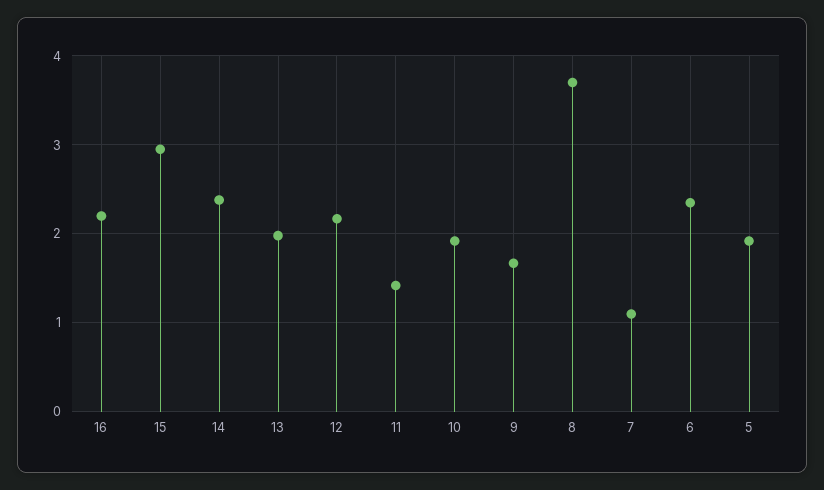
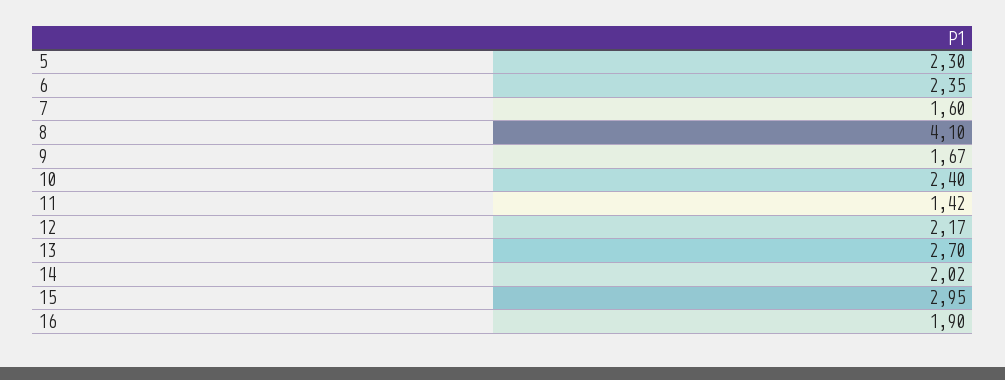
16: 2.2 -> 1.9
14: 2.4 -> 2.02
13: 2 -> 2.7
10: 1.9 -> 2.4
8: 3.7 -> 4.1
7: 1.1 -> 1.6
5: 1.9 -> 2.3

